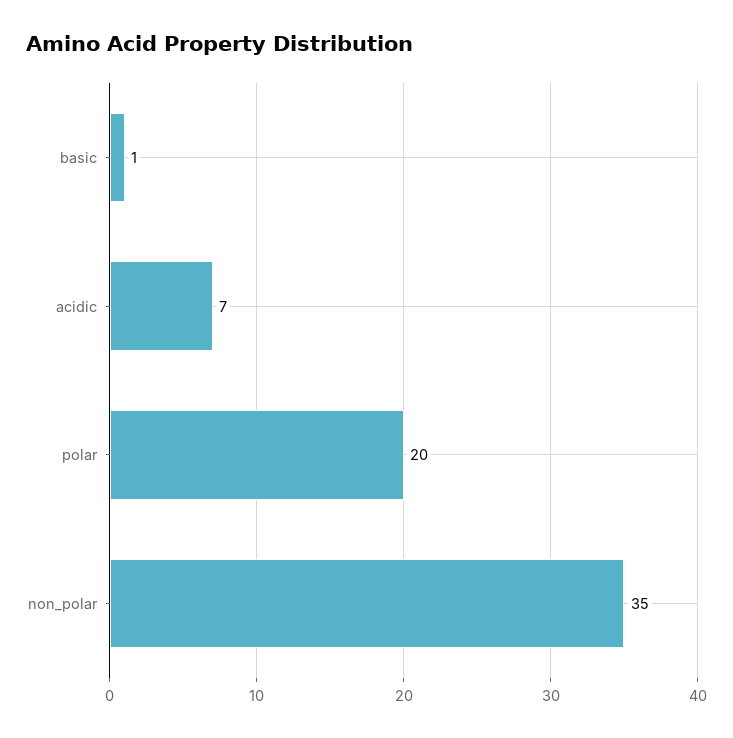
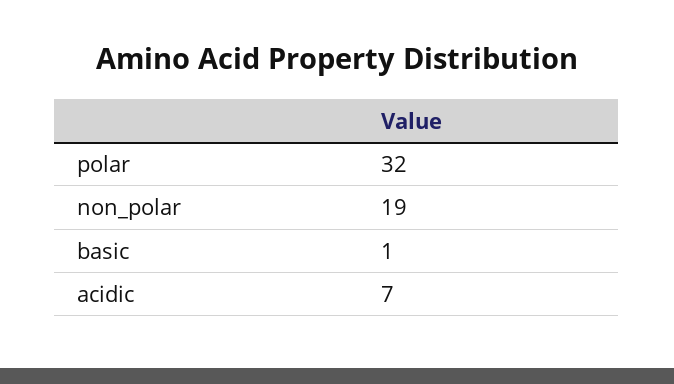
polar: 20 -> 32
non_polar: 35 -> 19

